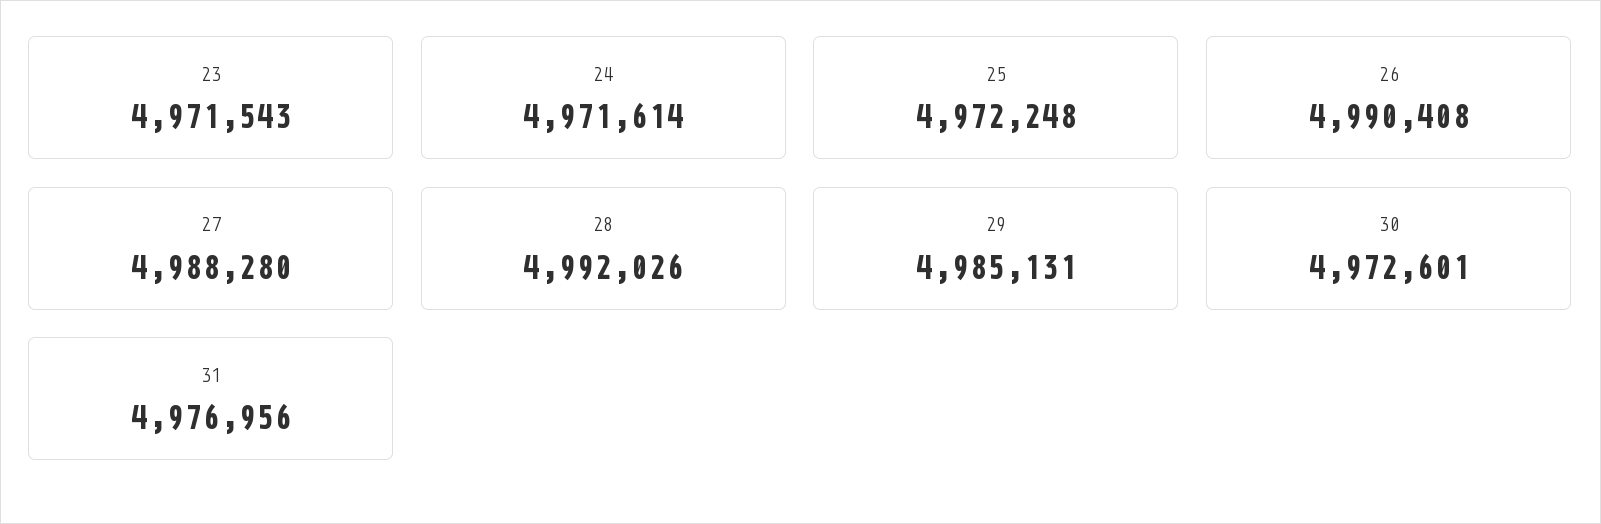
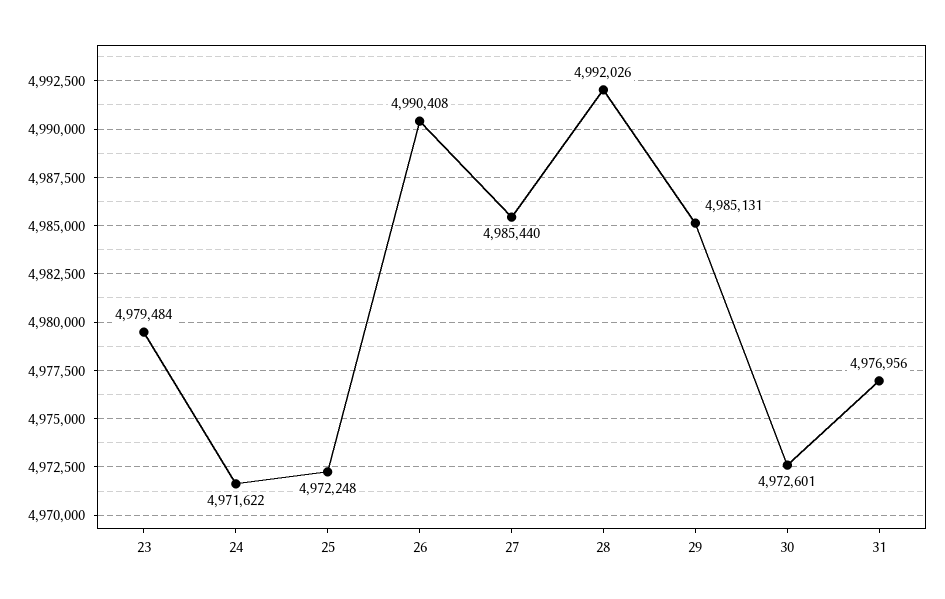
23: 4971543 -> 4979484
24: 4971614 -> 4971622
27: 4988280 -> 4985440

